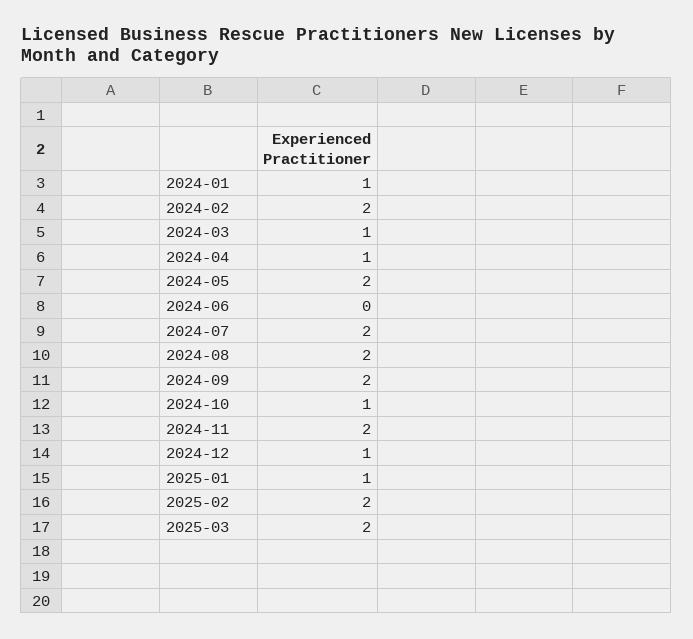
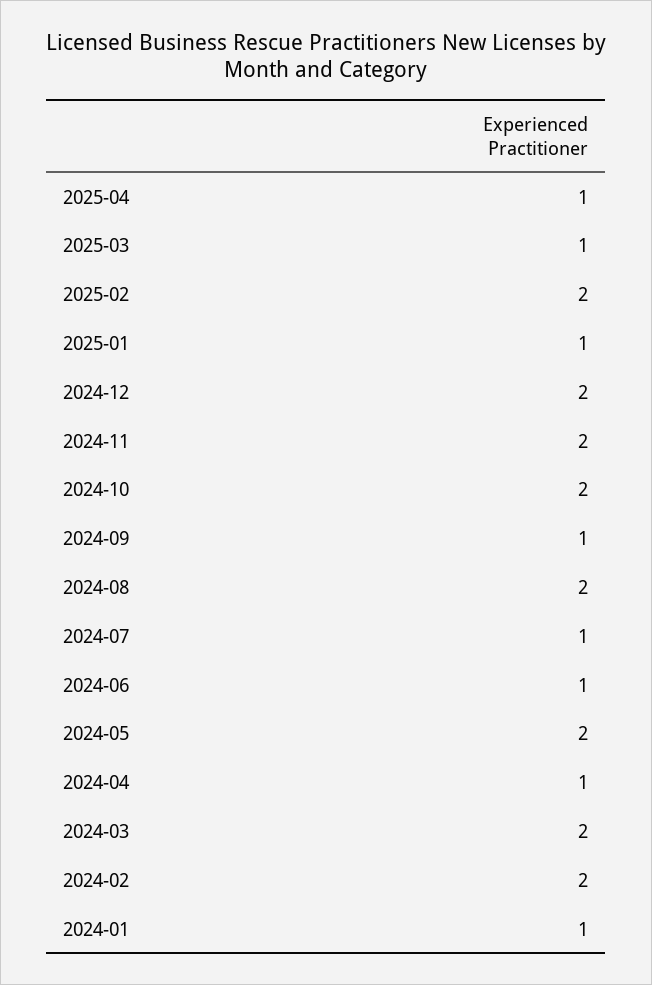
2024-03: 1 -> 2
2024-06: 0 -> 1
2024-07: 2 -> 1
2024-09: 2 -> 1
2024-10: 1 -> 2
2024-12: 1 -> 2
2025-03: 2 -> 1
2025-04: none -> 1

